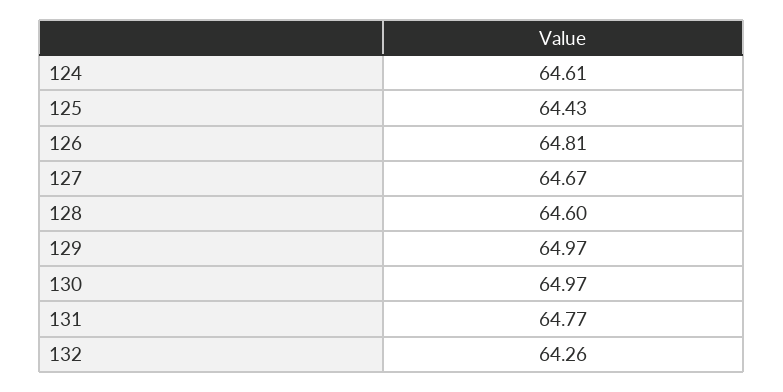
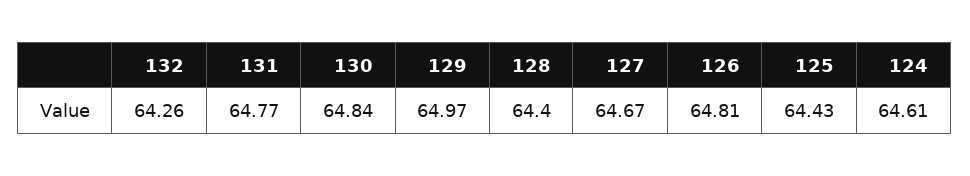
128: 64.6 -> 64.4
130: 64.97 -> 64.84

